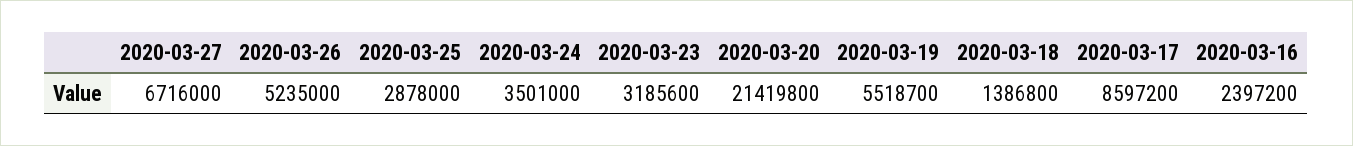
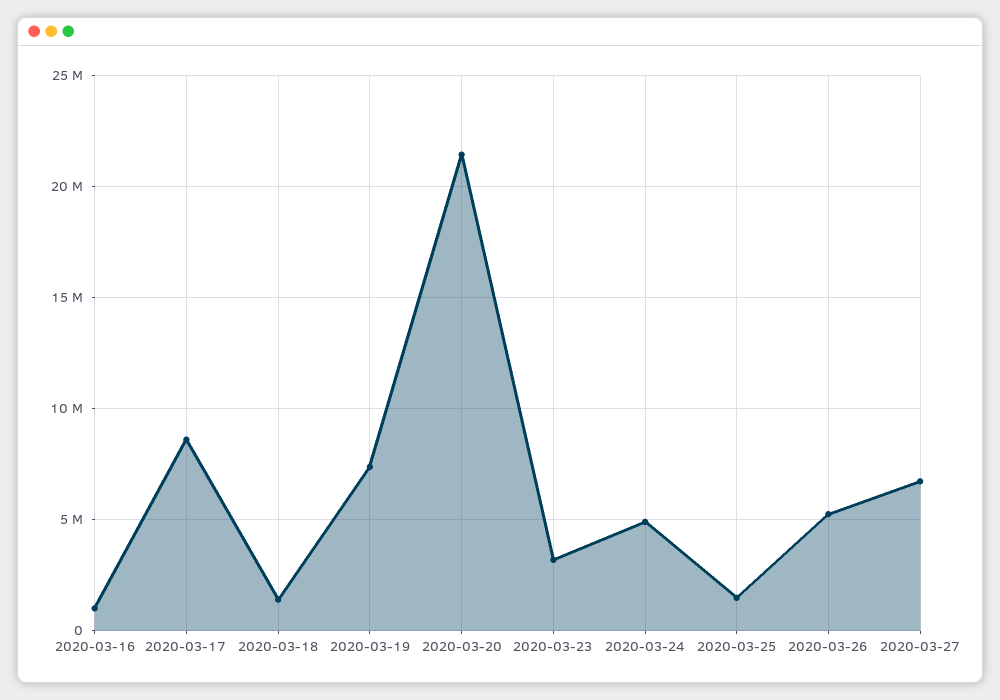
2020-03-25: 2878000 -> 1500000
2020-03-24: 3501000 -> 5000000
2020-03-19: 5518700 -> 7500000
2020-03-16: 2397200 -> 1000000

